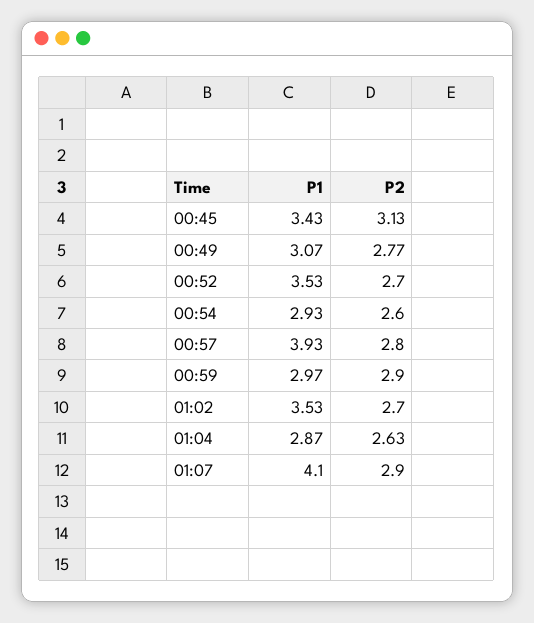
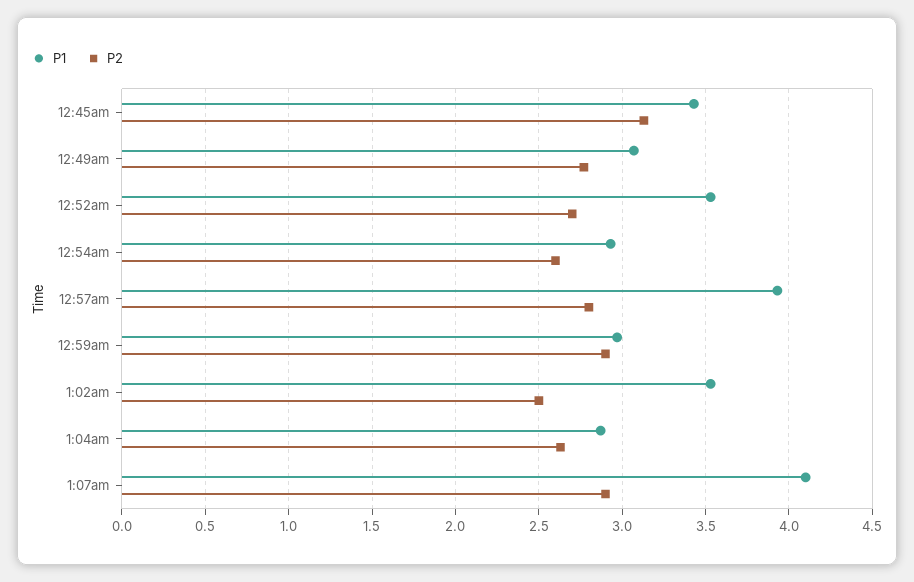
P2, 01:02: 2.7 -> 2.5

